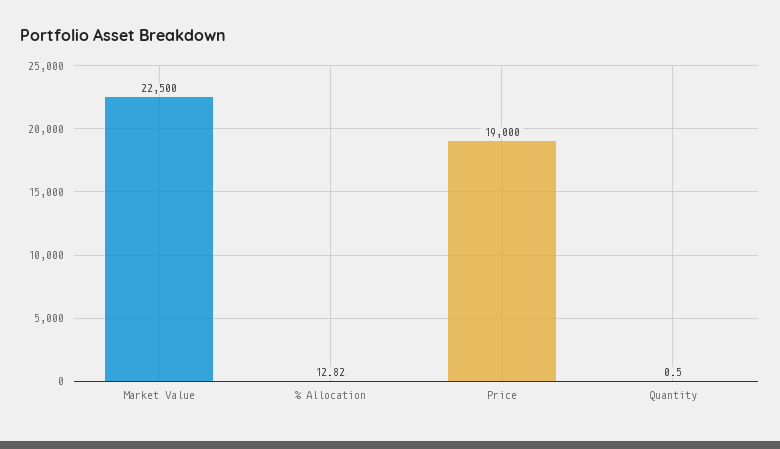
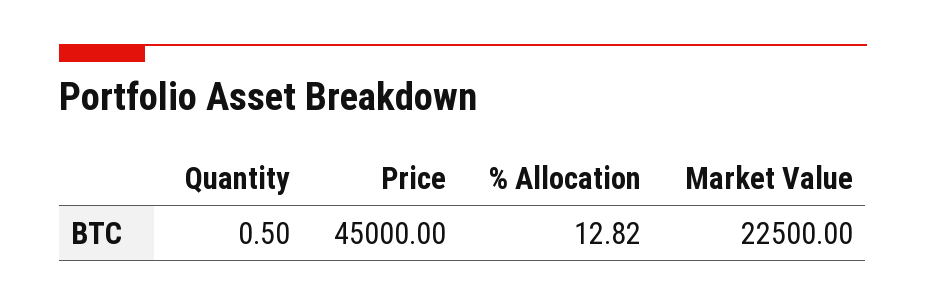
Price: 19000 -> 45000

